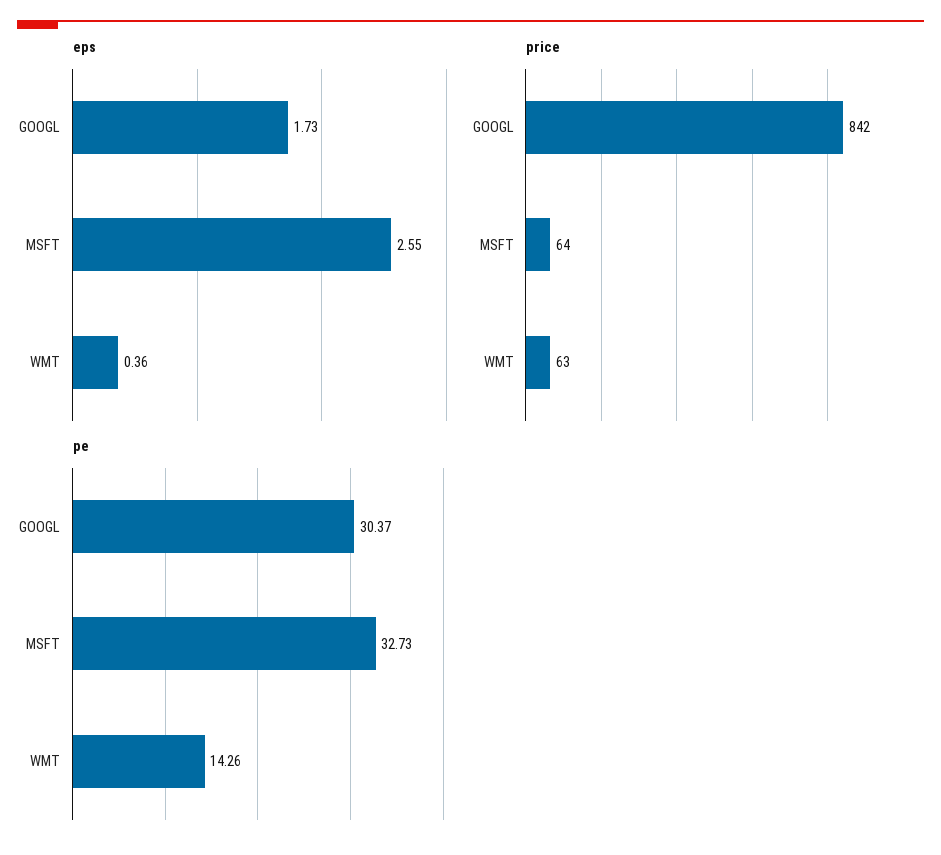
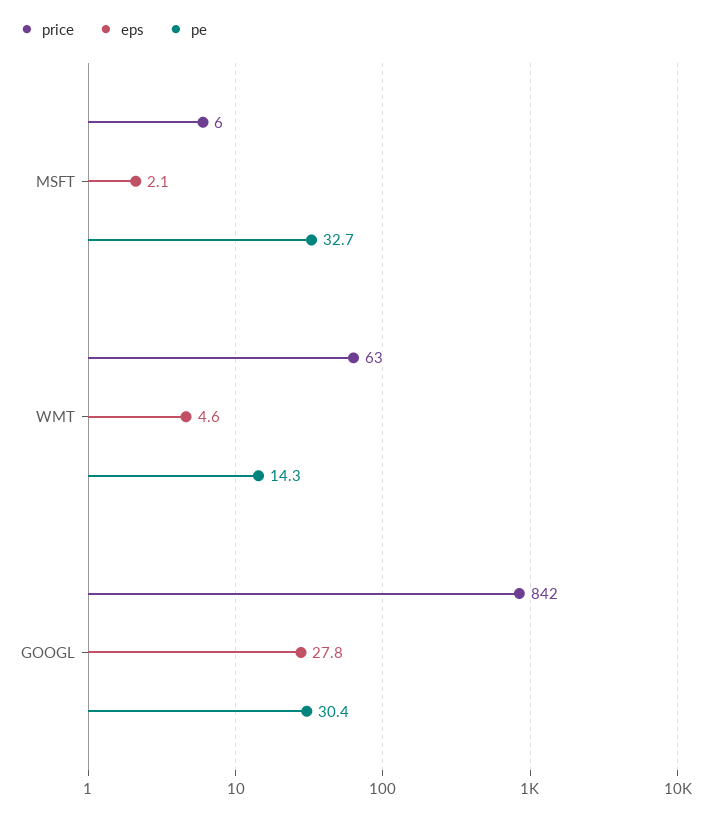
eps, GOOGL: 1.73 -> 27.8
eps, MSFT: 2.55 -> 2.1
eps, WMT: 0.36 -> 4.6
price, MSFT: 64 -> 6

